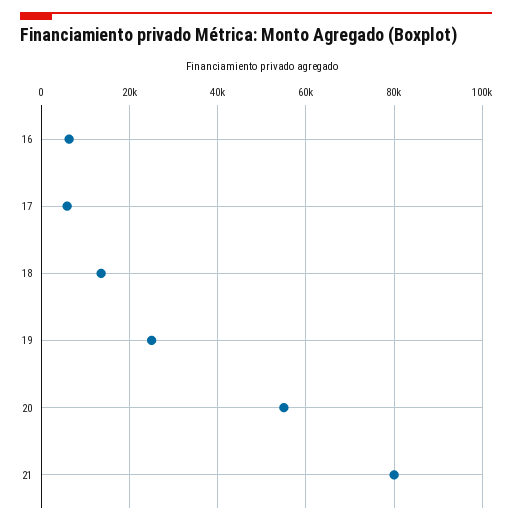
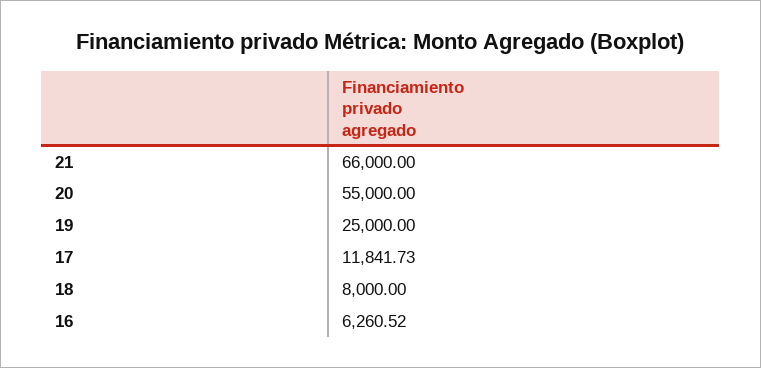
17: 6000 -> 11841.73
18: 14000 -> 8000
21: 80000 -> 66000

